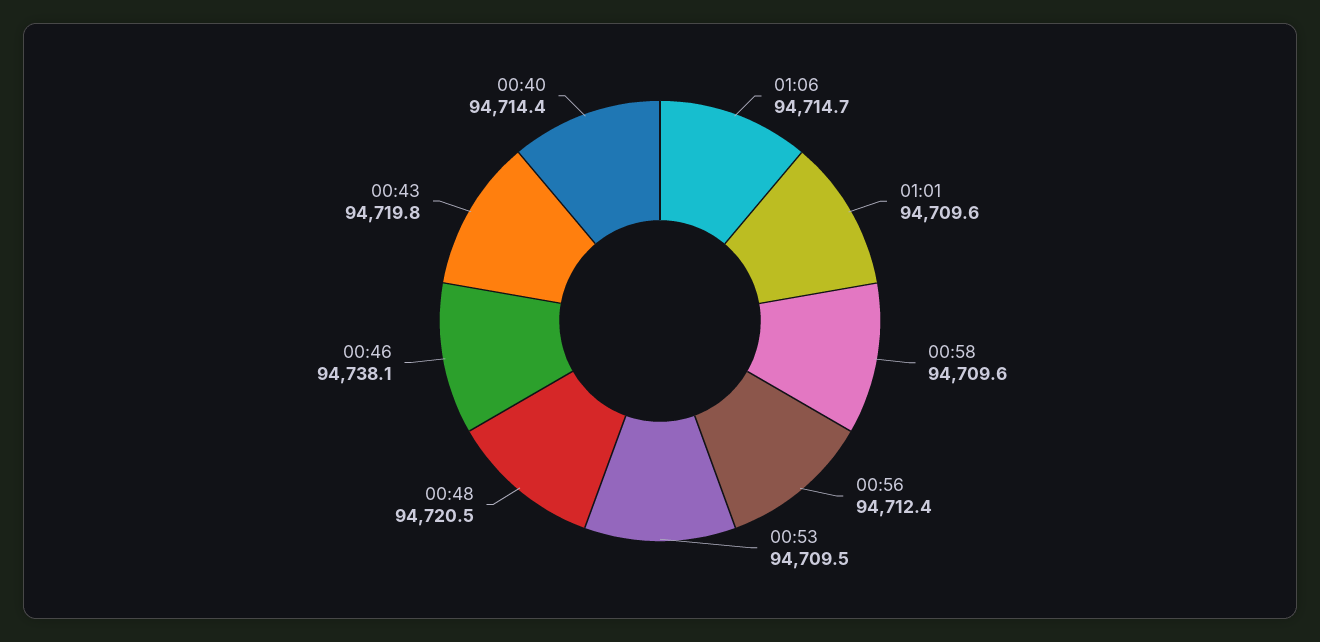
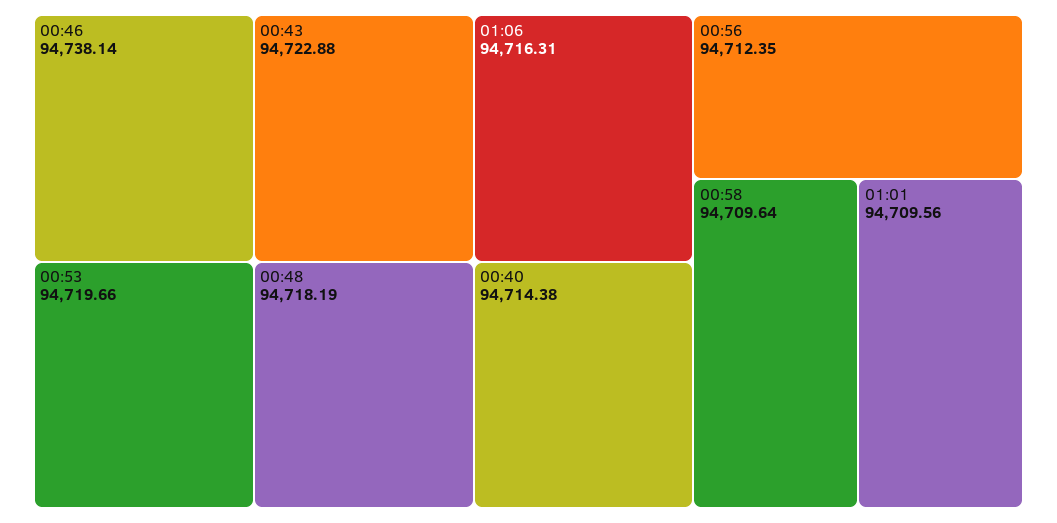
01:06: 94714.7 -> 94716.31
00:53: 94709.5 -> 94719.66
00:48: 94720.5 -> 94718.19
00:43: 94719.8 -> 94722.88

